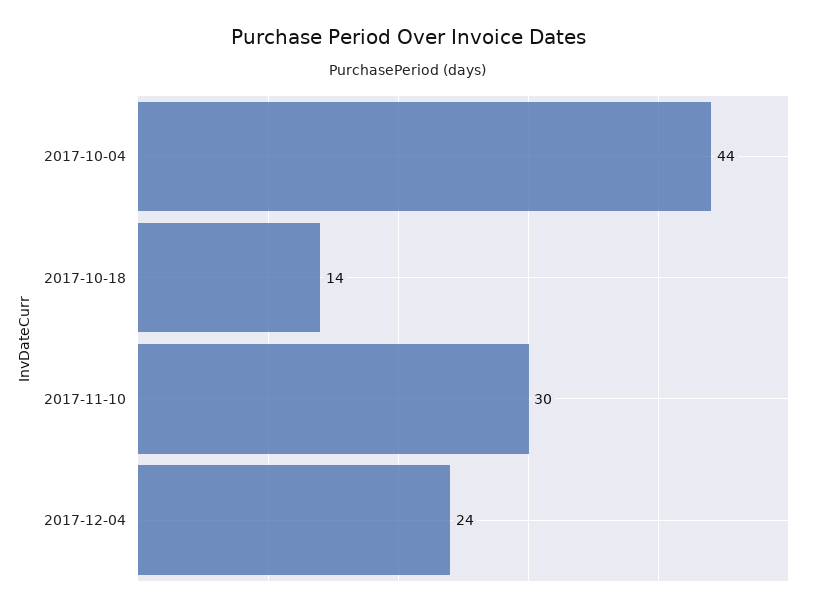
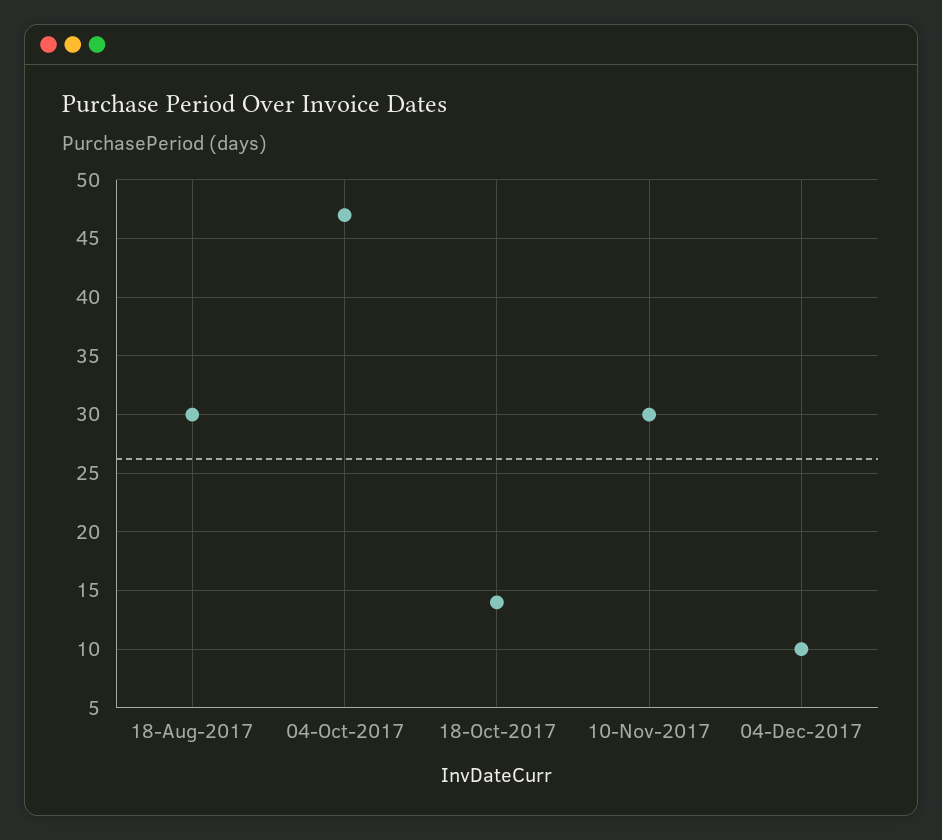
2017-10-04: 44 -> 47
2017-12-04: 24 -> 10
18-Aug-2017: none -> 30

